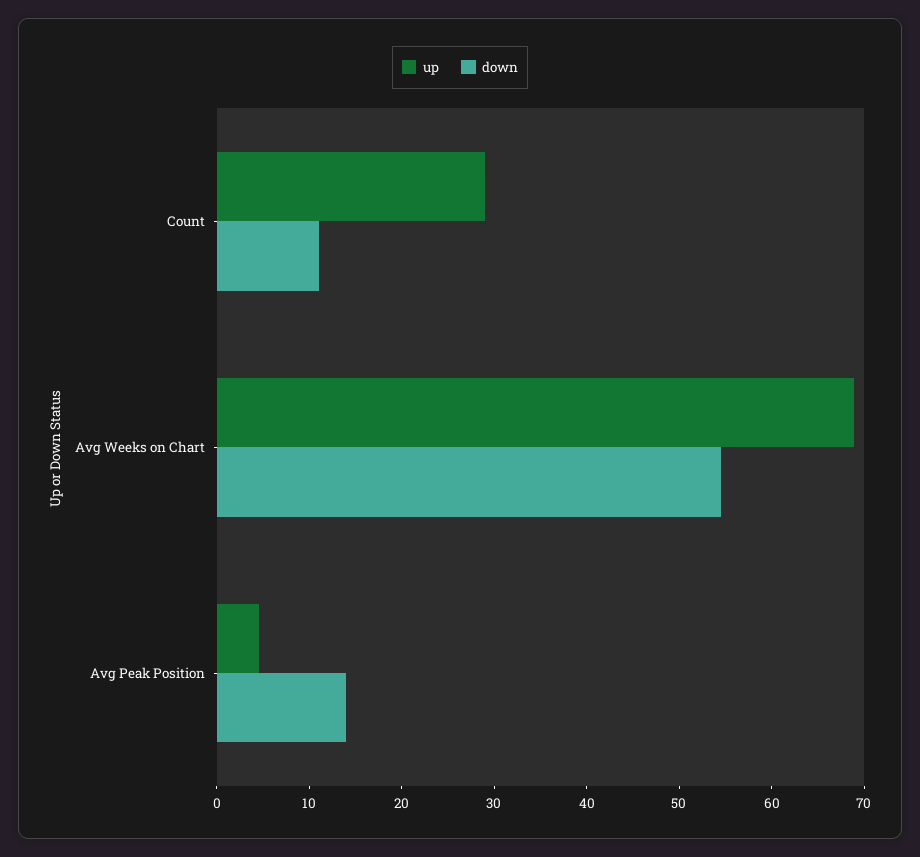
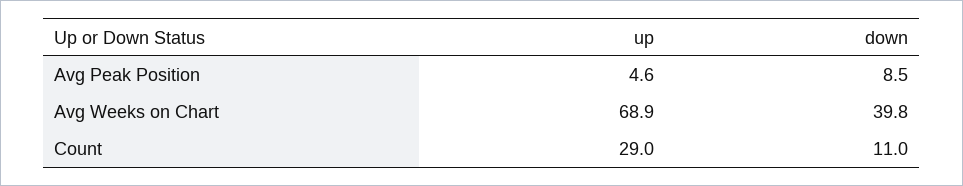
down, Avg Weeks on Chart: 54 -> 39.8
down, Avg Peak Position: 14 -> 8.5

